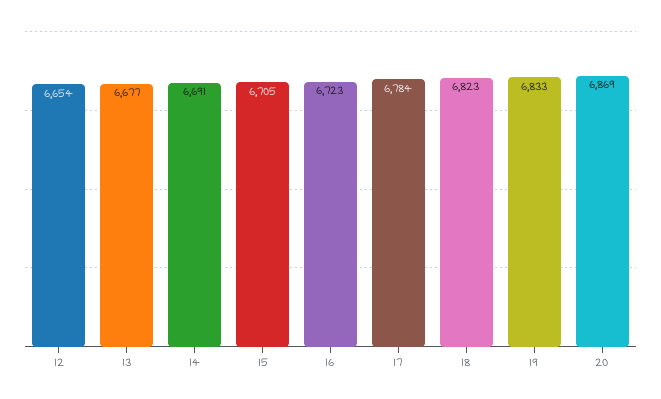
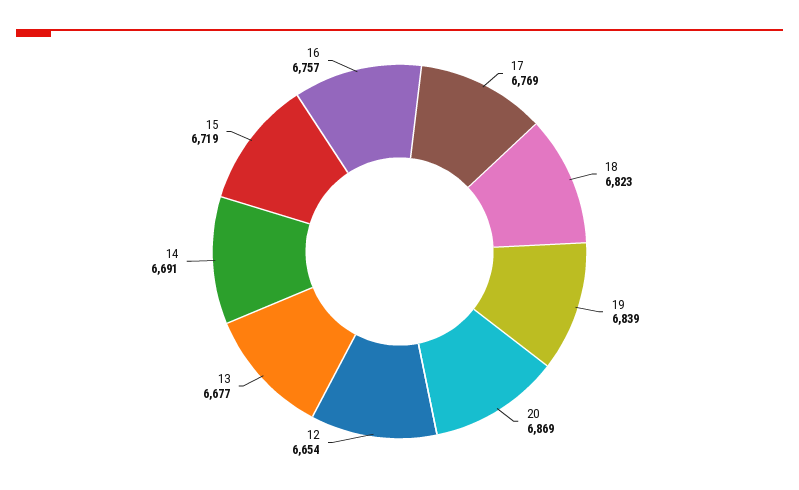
15: 6705 -> 6719
16: 6723 -> 6757
17: 6784 -> 6769
19: 6833 -> 6839

